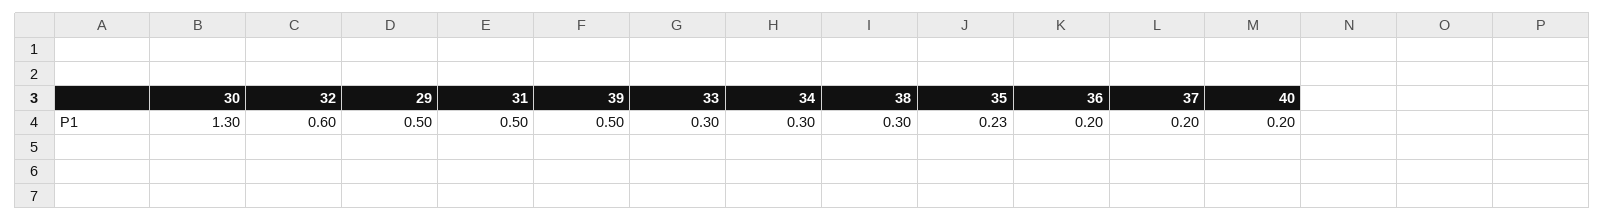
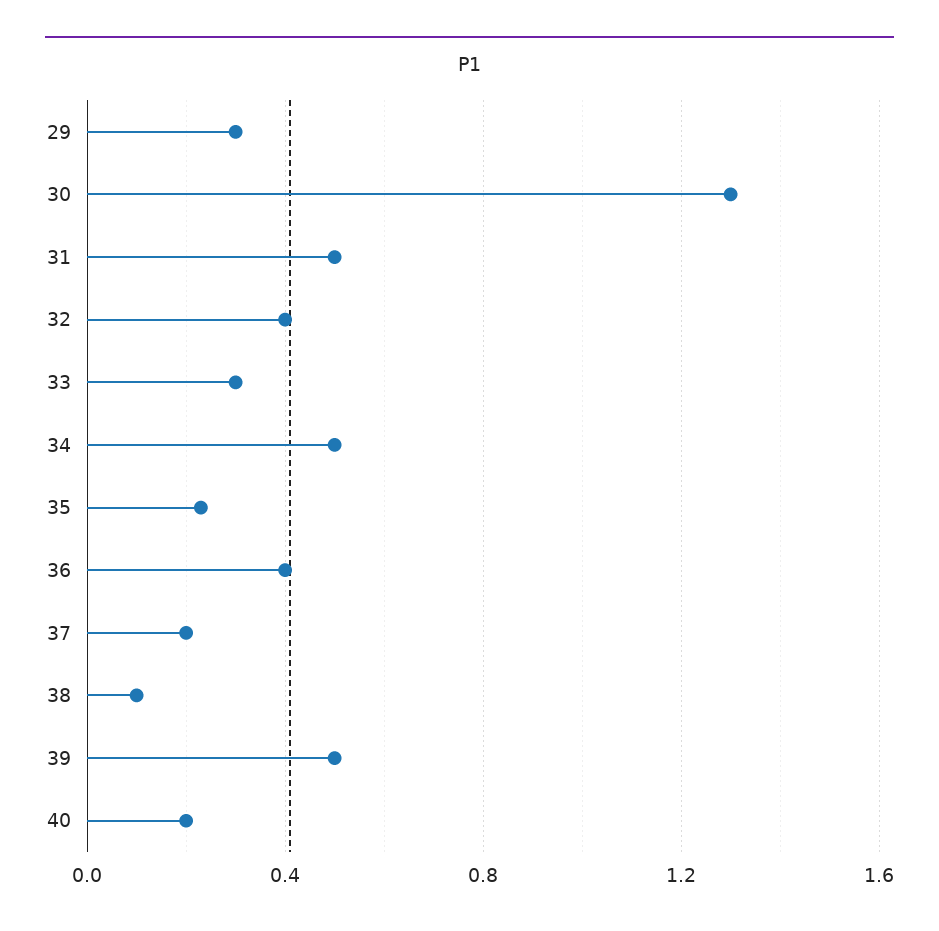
32: 0.6 -> 0.4
29: 0.5 -> 0.3
34: 0.3 -> 0.5
38: 0.3 -> 0.1
36: 0.2 -> 0.4

